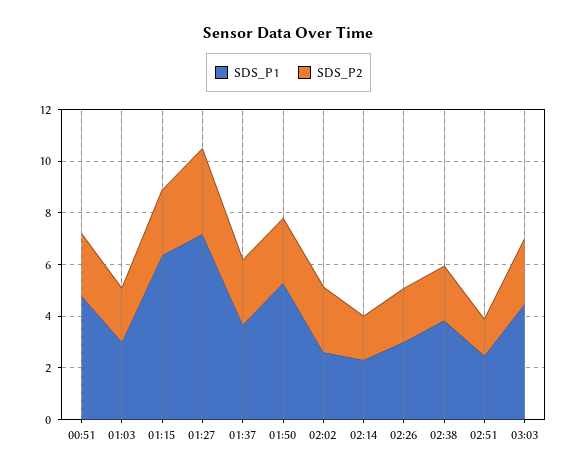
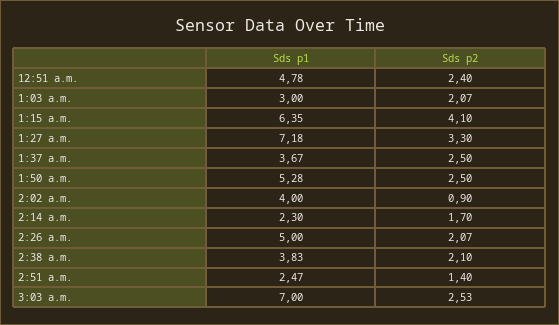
SDS_P2, 01:15: 2.5 -> 4.1
SDS_P1, 02:02: 2.5 -> 4
SDS_P2, 02:02: 2.5 -> 0.9
SDS_P1, 02:26: 3 -> 5
SDS_P1, 03:03: 4.5 -> 7

